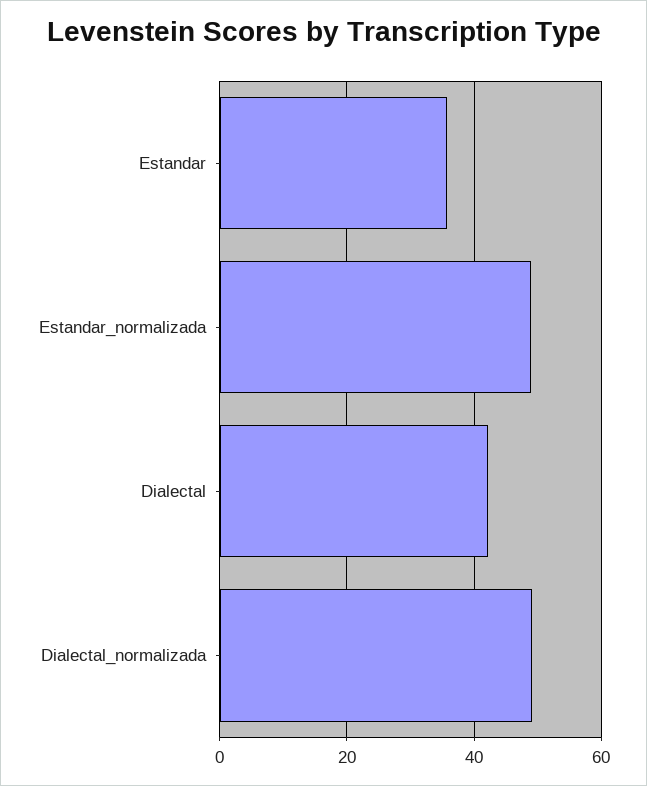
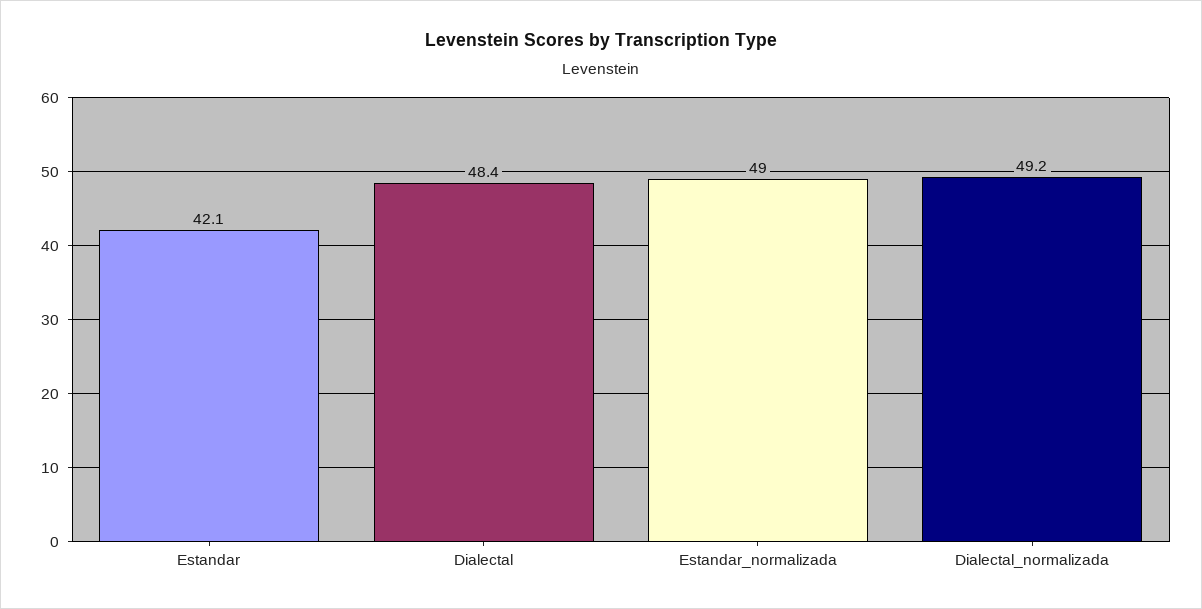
Estandar: 36 -> 42.1
Dialectal: 42 -> 48.4

